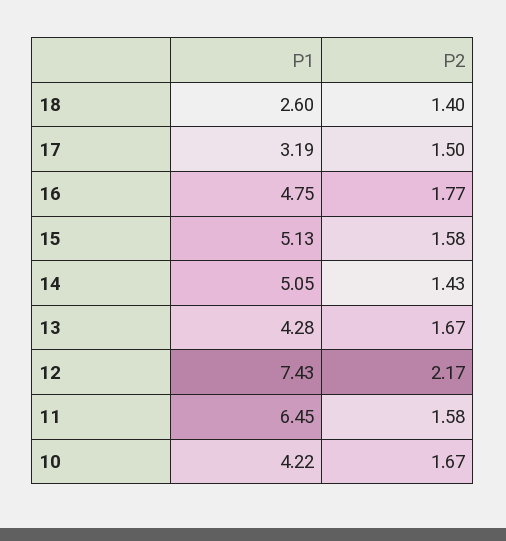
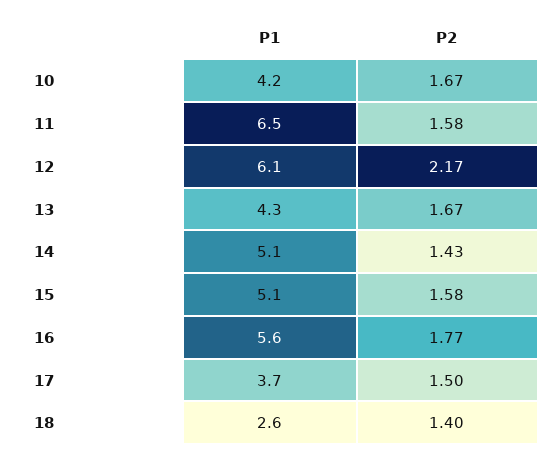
P1, 17: 3.19 -> 3.7
P1, 16: 4.75 -> 5.6
P1, 12: 7.43 -> 6.1

